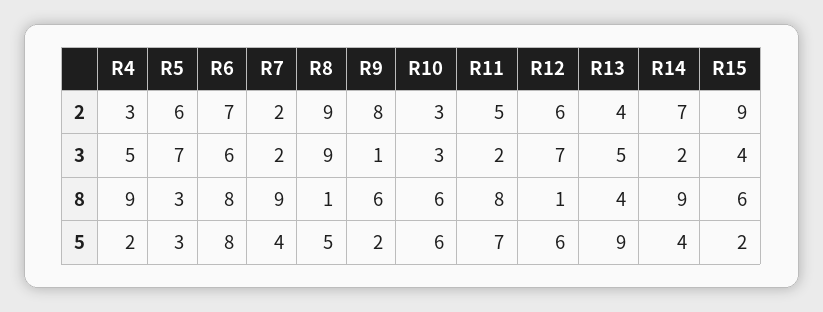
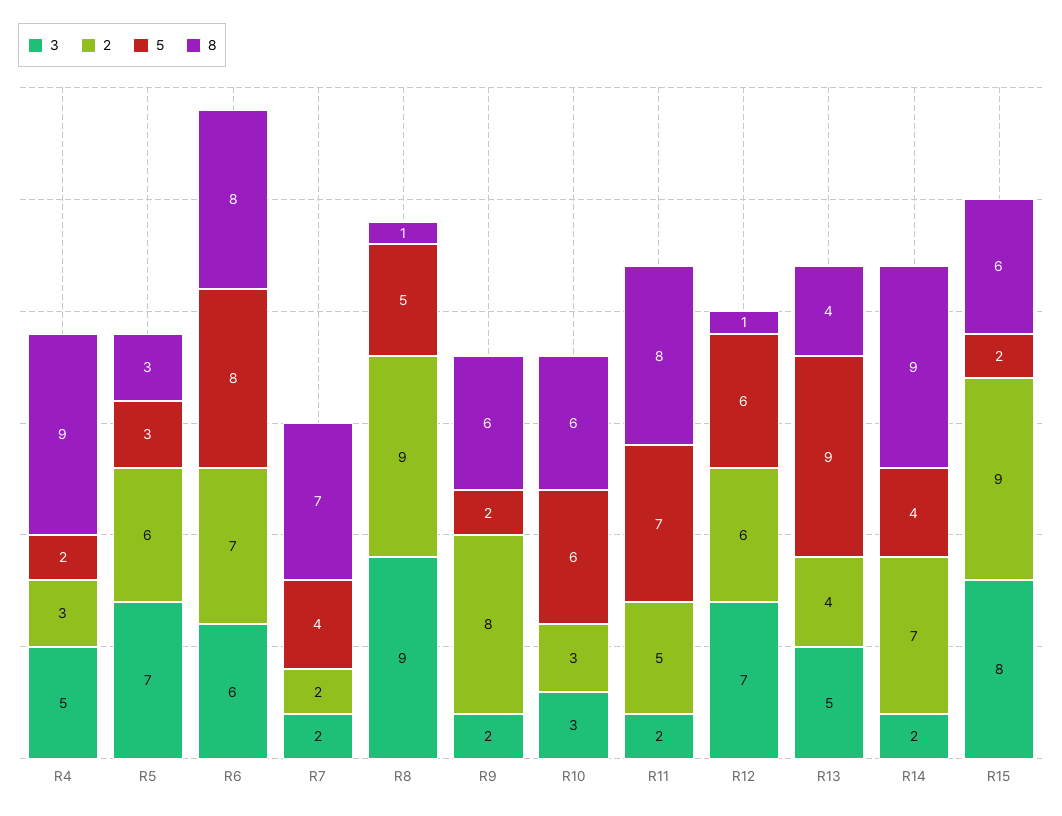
3, R9: 1 -> 2
3, R15: 4 -> 8
8, R7: 9 -> 7

